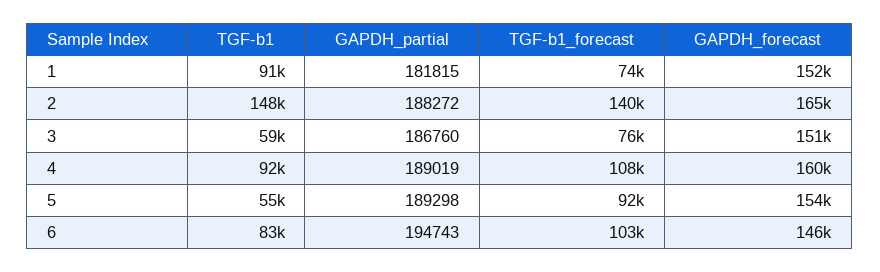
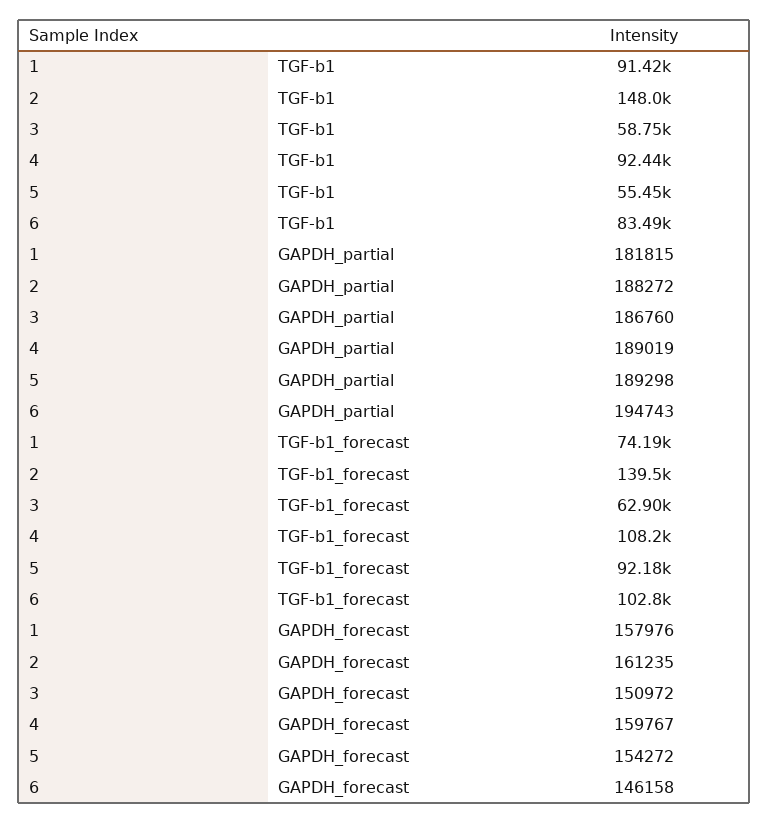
GAPDH_forecast, 1: 152000 -> 157976
GAPDH_forecast, 2: 165000 -> 161235
TGF-b1_forecast, 3: 76000 -> 62900

